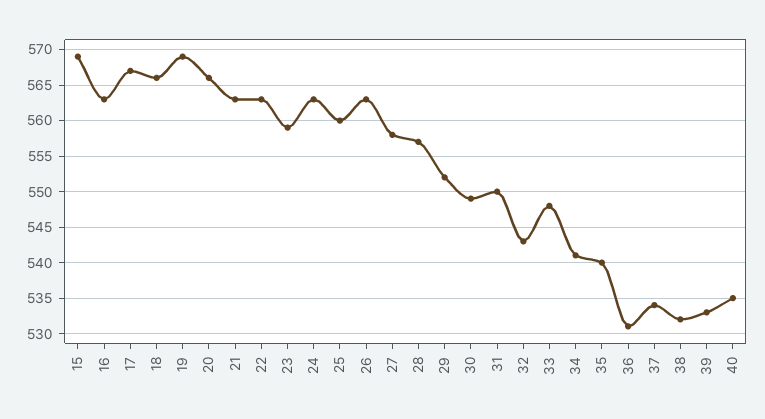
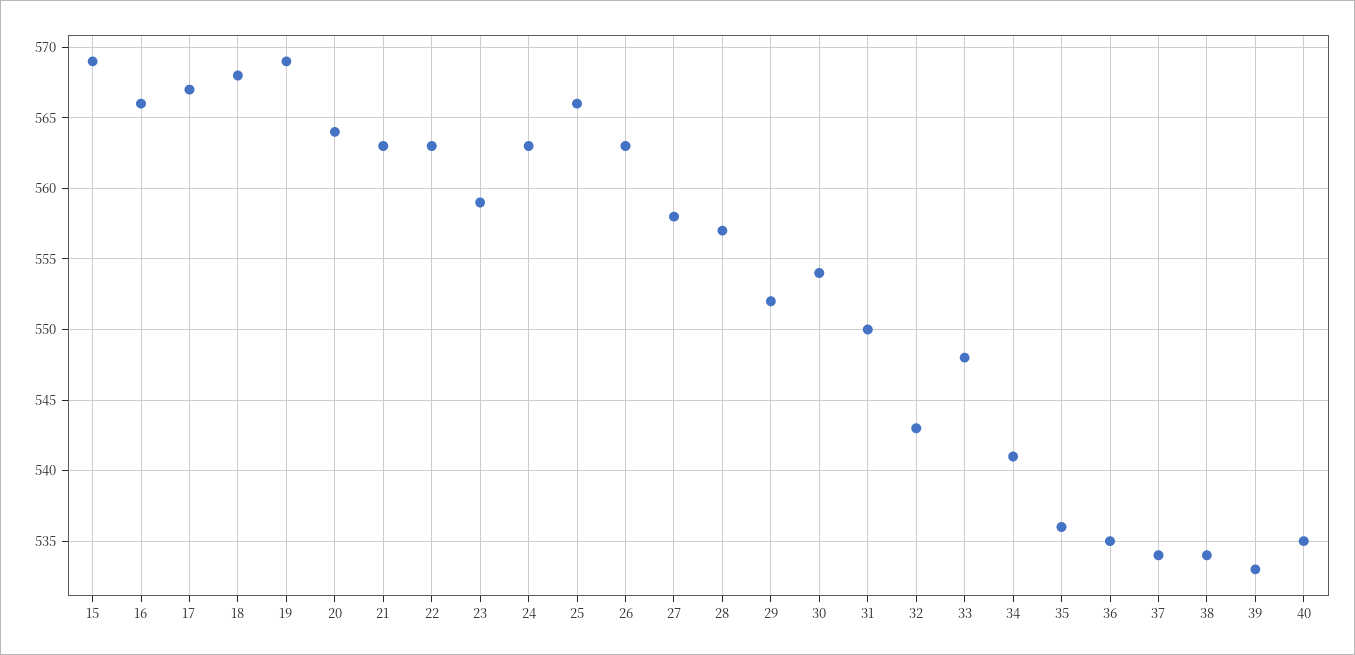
16: 563 -> 566
18: 566 -> 568
20: 566 -> 564
25: 560 -> 566
30: 549 -> 554
35: 540 -> 536
36: 531 -> 535
38: 532 -> 534

